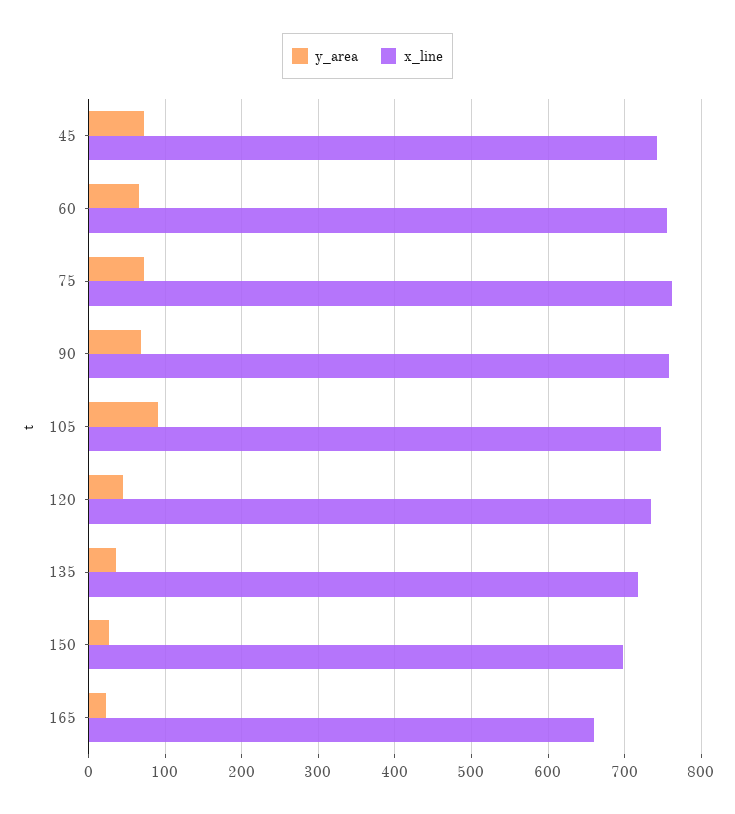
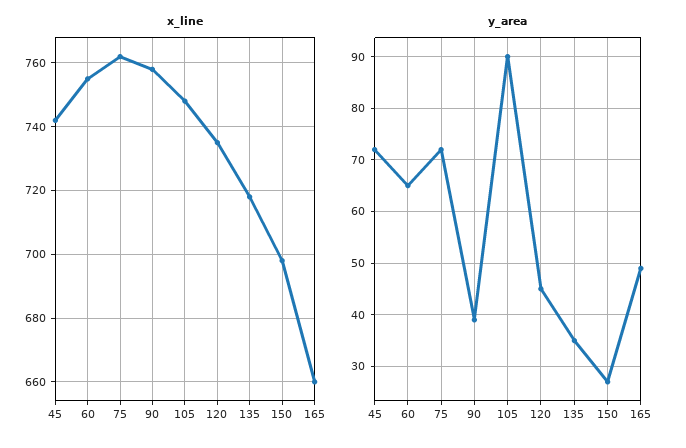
y_area, 90: 70 -> 40
y_area, 165: 20 -> 50

